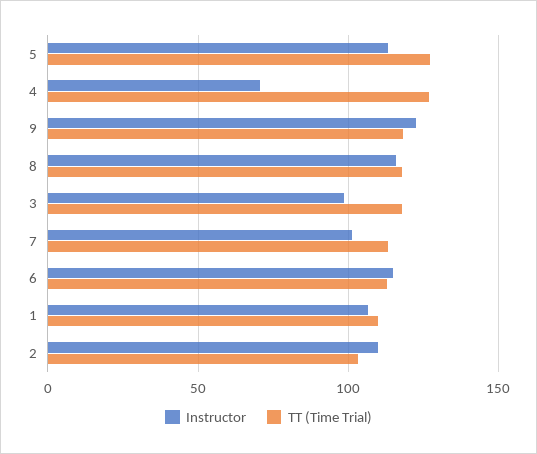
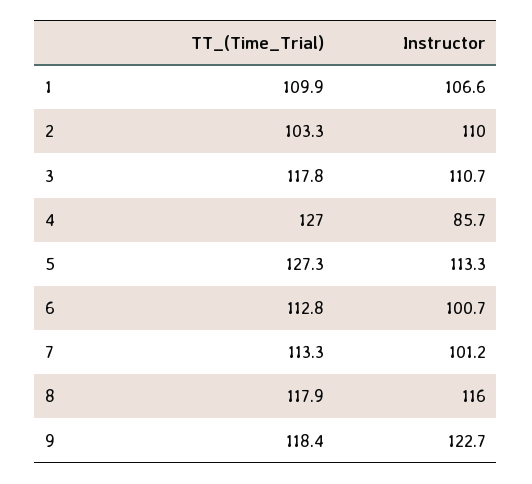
Instructor, 4: 70 -> 85.7
Instructor, 3: 100 -> 110.7
Instructor, 6: 115 -> 100.7

